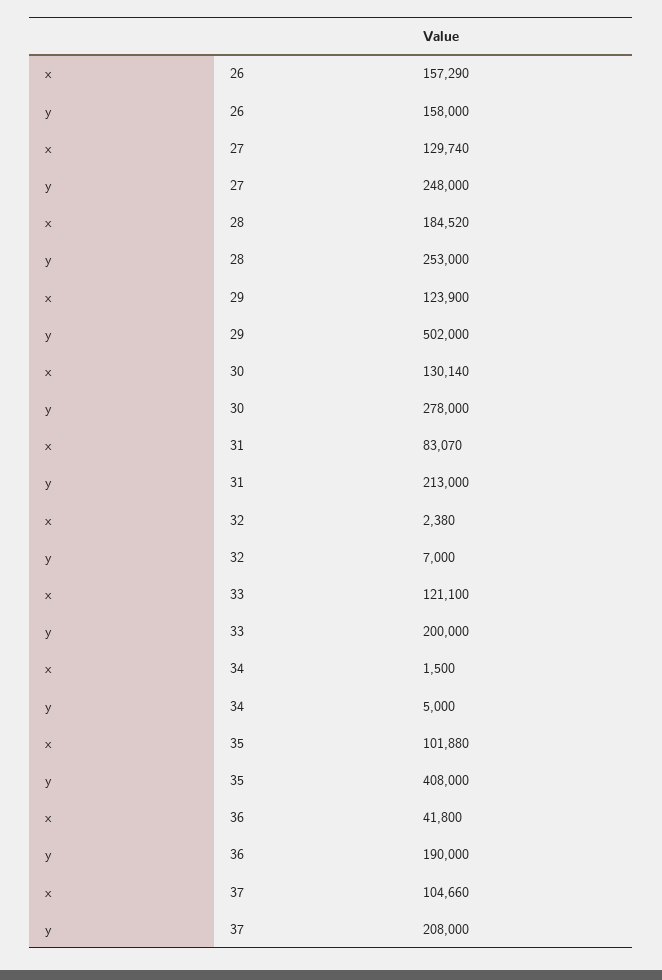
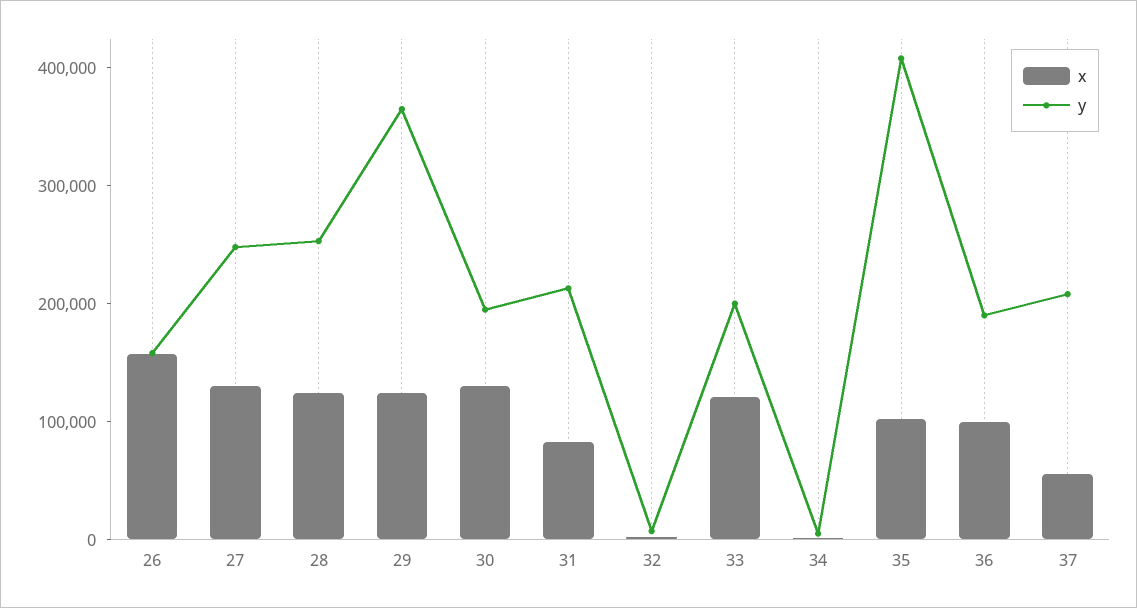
x, 28: 184520 -> 120000
y, 29: 502000 -> 360000
y, 30: 278000 -> 200000
x, 36: 41800 -> 100000
x, 37: 104660 -> 60000

